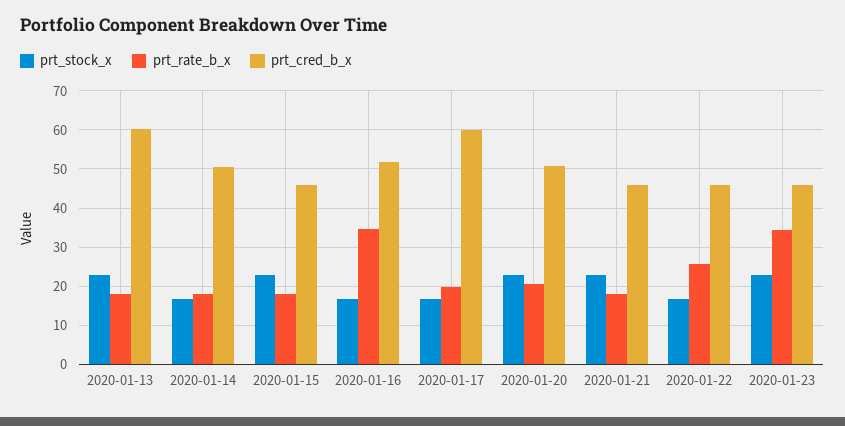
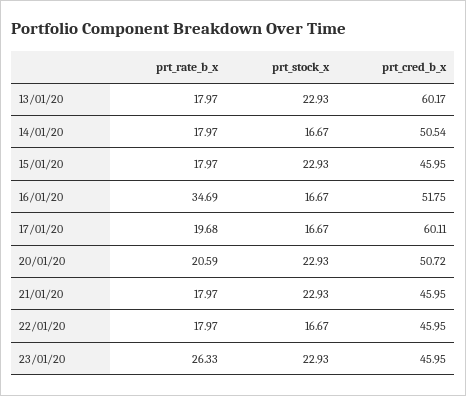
prt_rate_b_x, 2020-01-22: 26 -> 17.97
prt_rate_b_x, 2020-01-23: 34 -> 26.33

